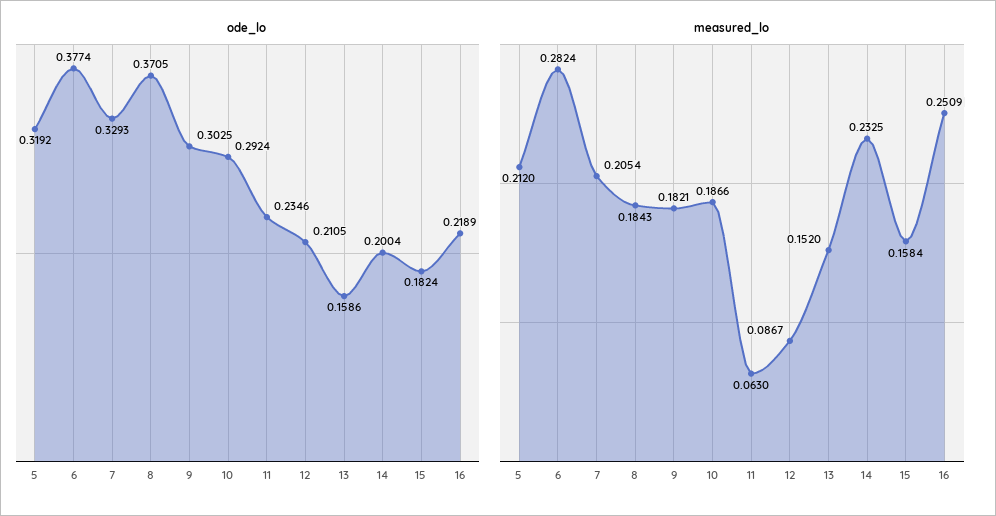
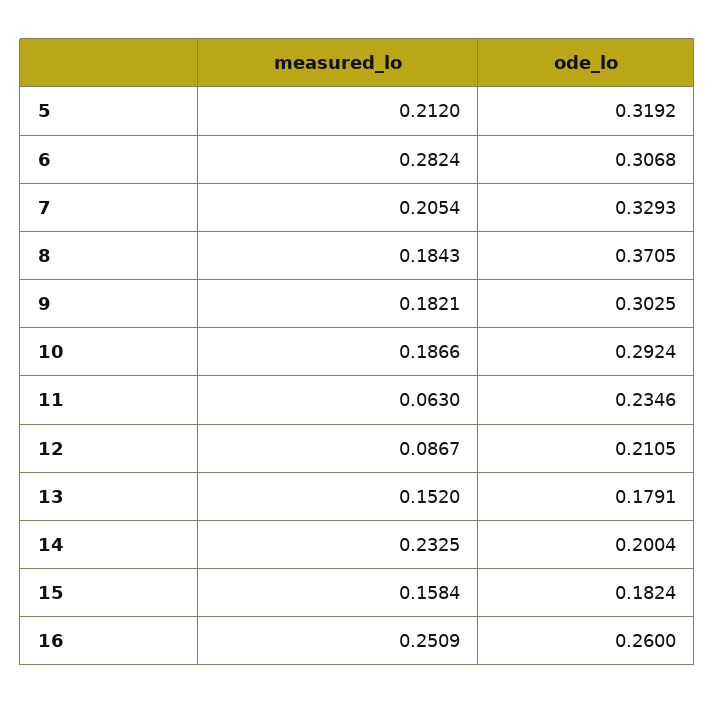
ode_lo, 6: 0.3774 -> 0.3068
ode_lo, 13: 0.1586 -> 0.1791
ode_lo, 16: 0.2189 -> 0.26

